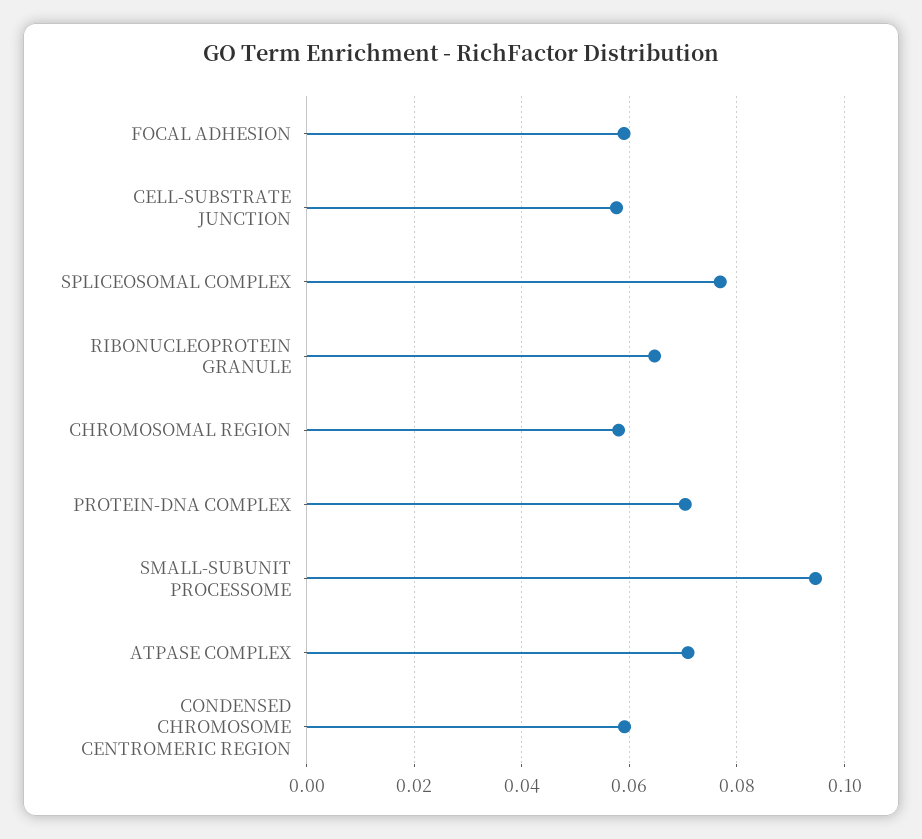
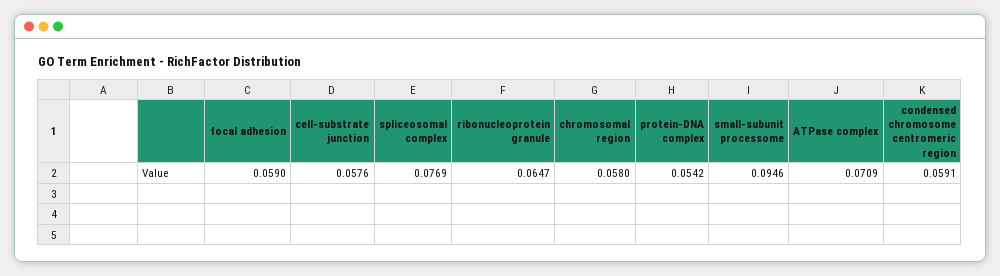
PROTEIN-DNA COMPLEX: 0.07 -> 0.0542

